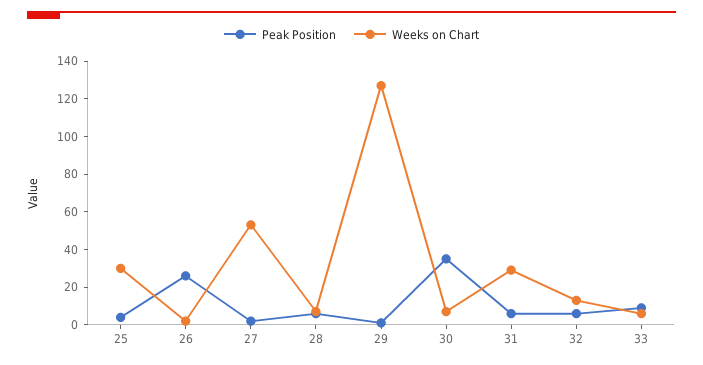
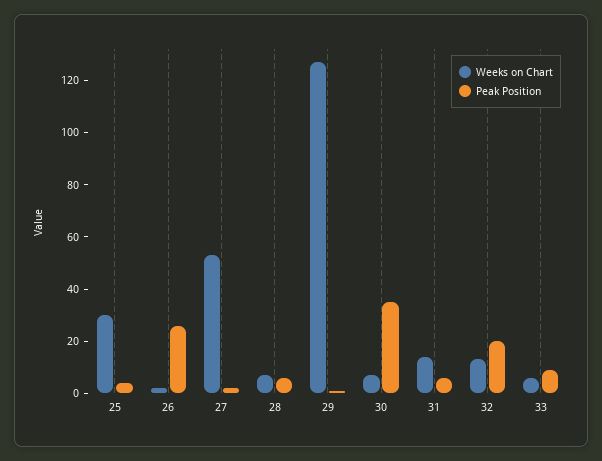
Weeks on Chart, 31: 30 -> 15
Peak Position, 32: 5 -> 20

